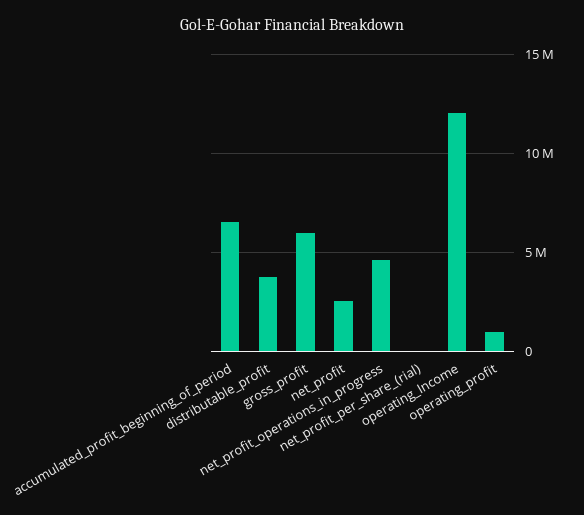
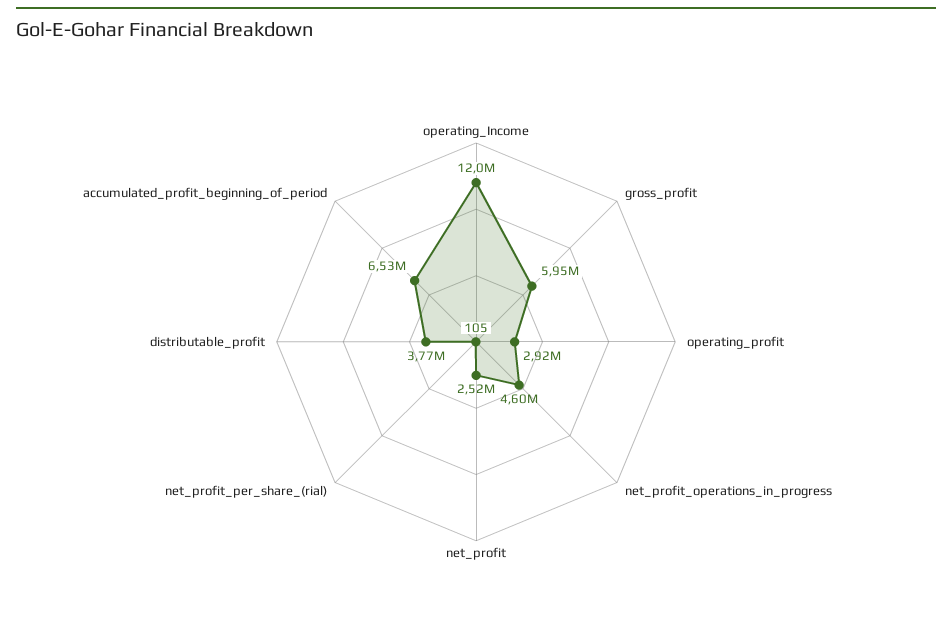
operating_profit: 1000000 -> 2920000

